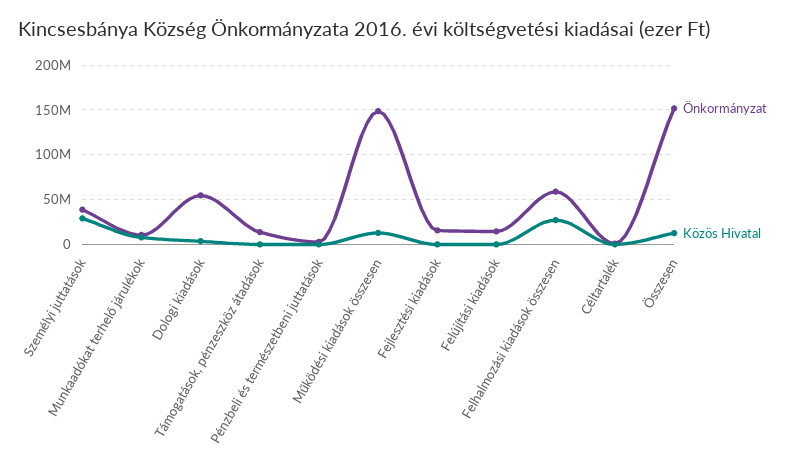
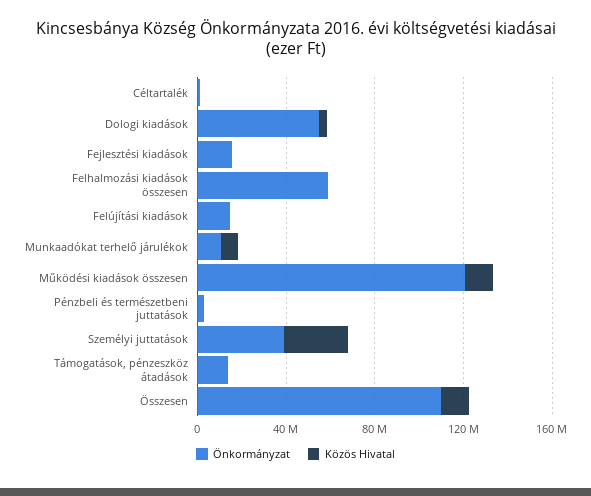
Önkormányzat, Működési kiadások összesen: 150000000 -> 120000000
Közös Hivatal, Felhalmozási kiadások összesen: 30000000 -> 0
Önkormányzat, Összesen: 150000000 -> 110000000

